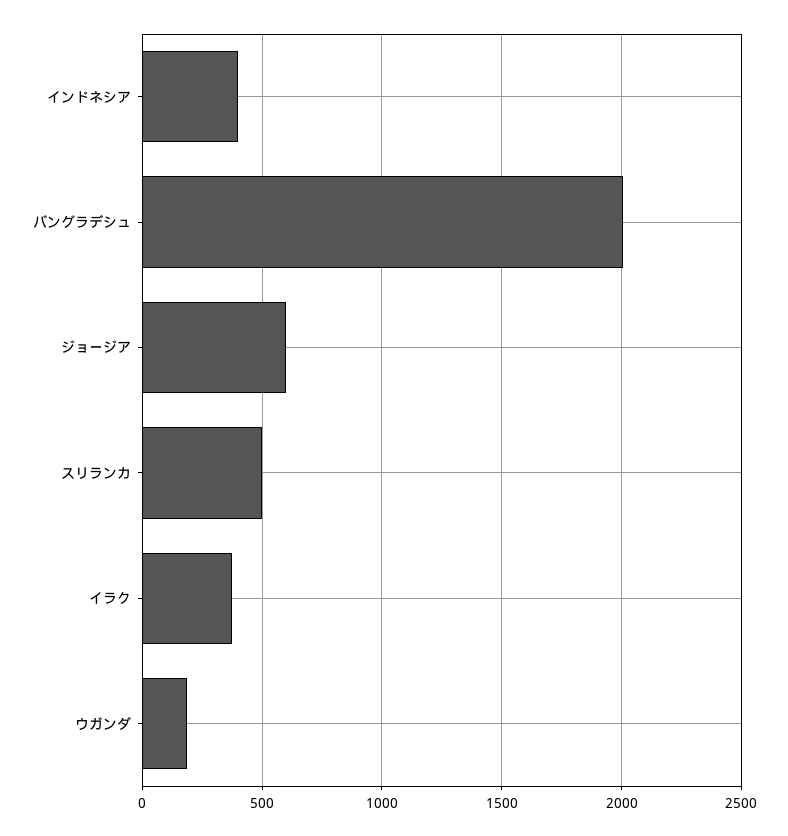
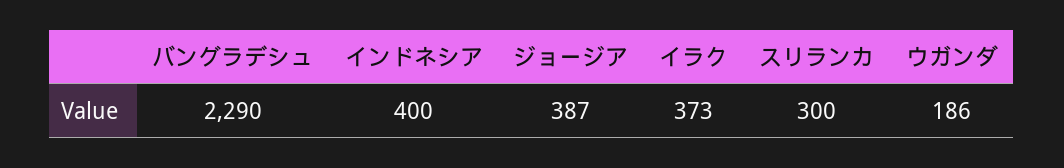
バングラデシュ: 2000 -> 2290
ジョージア: 600 -> 387
スリランカ: 500 -> 300

